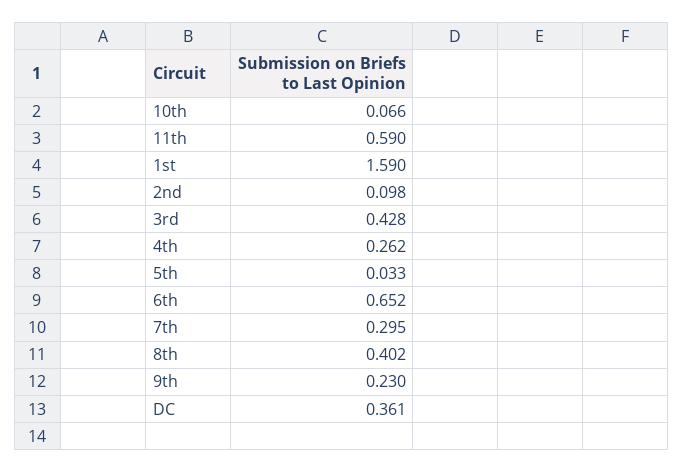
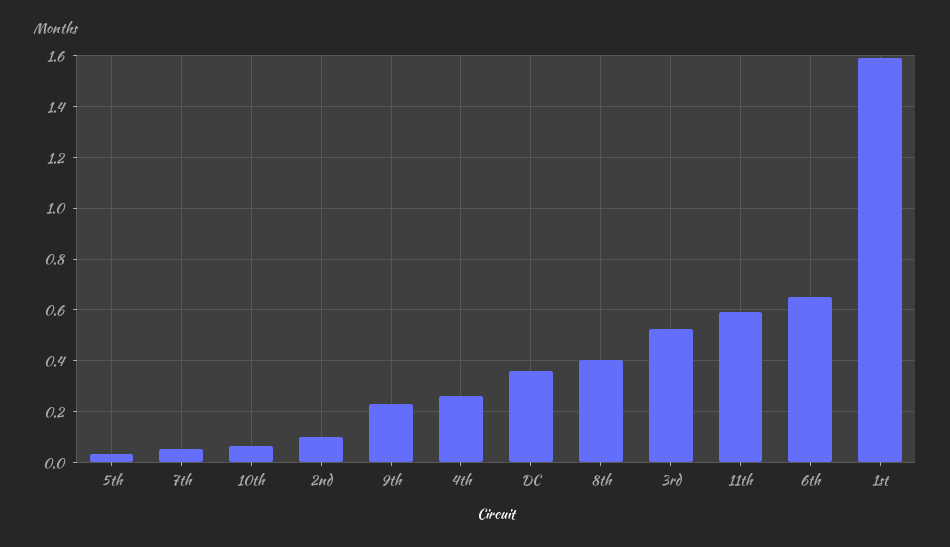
3rd: 0.428 -> 0.525
7th: 0.295 -> 0.05

